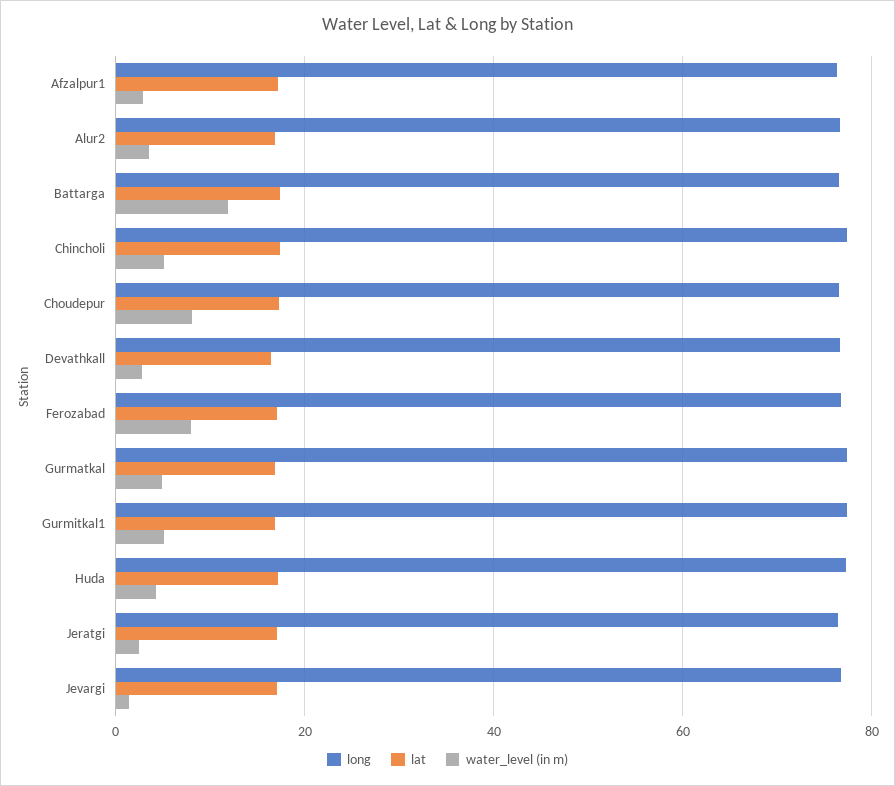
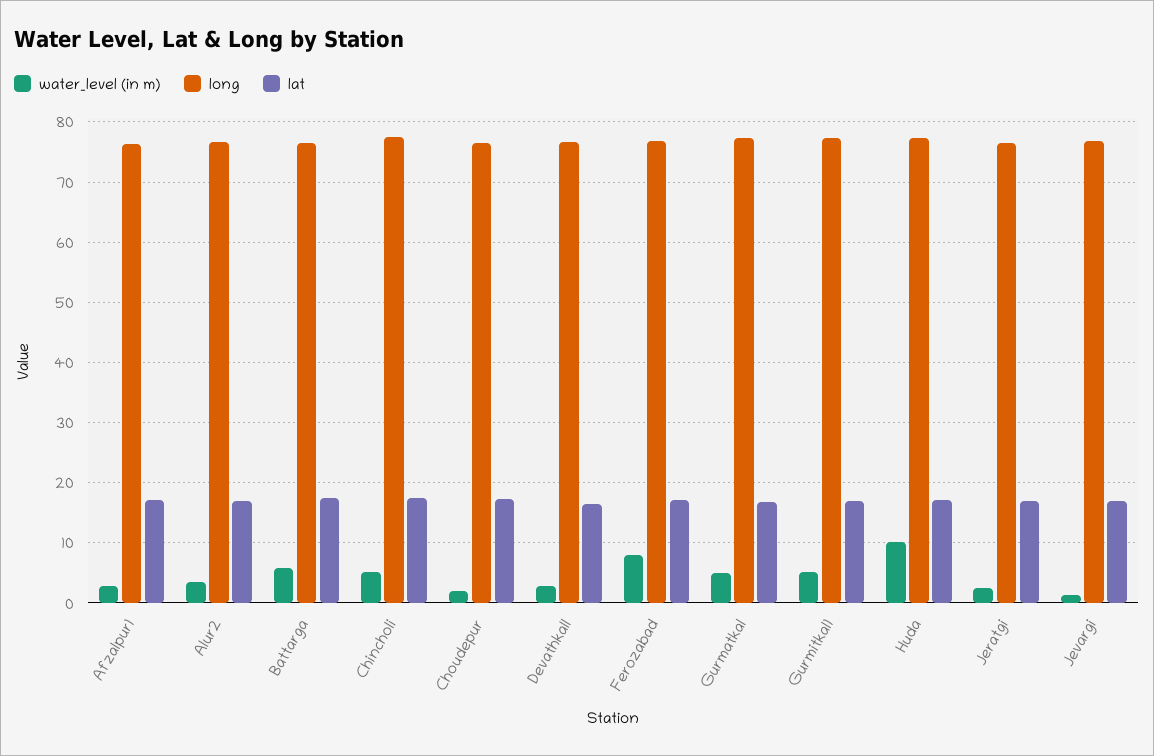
water_level (in m), Battarga: 12 -> 6
water_level (in m), Choudepur: 8 -> 2
water_level (in m), Huda: 4 -> 10

